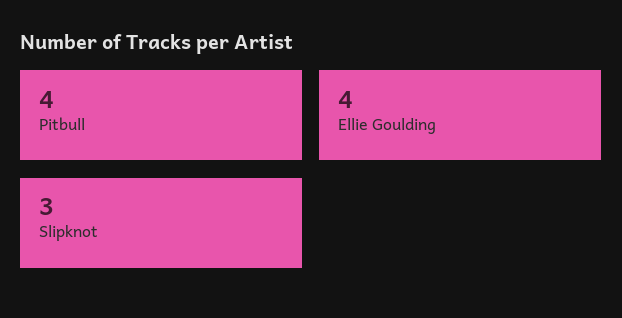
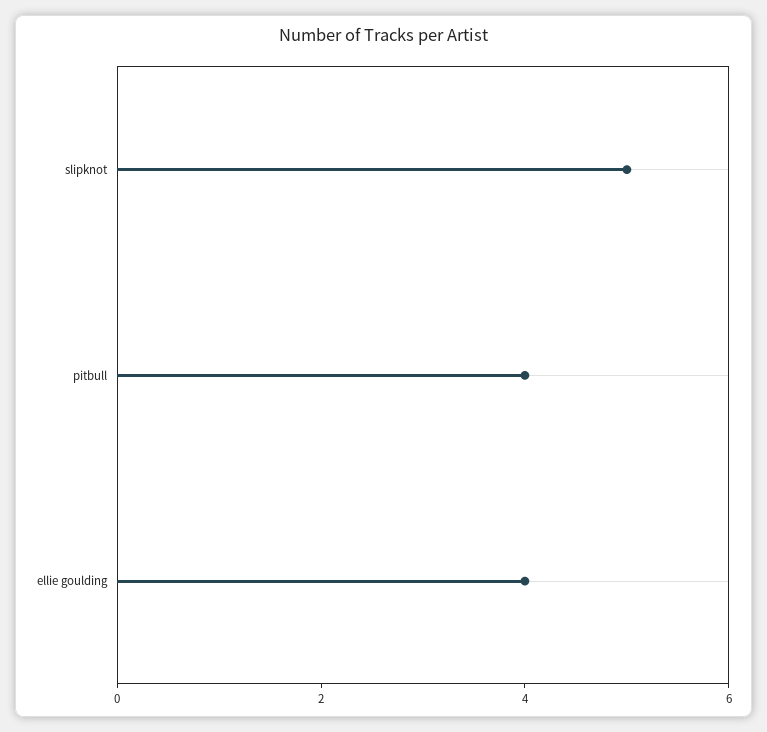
Slipknot: 3 -> 5

